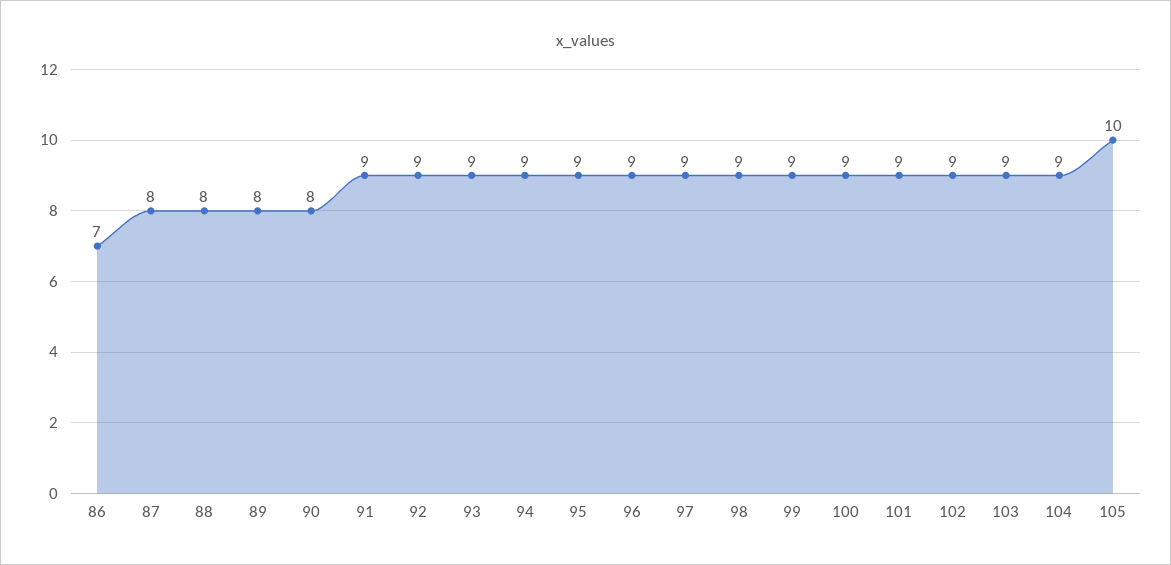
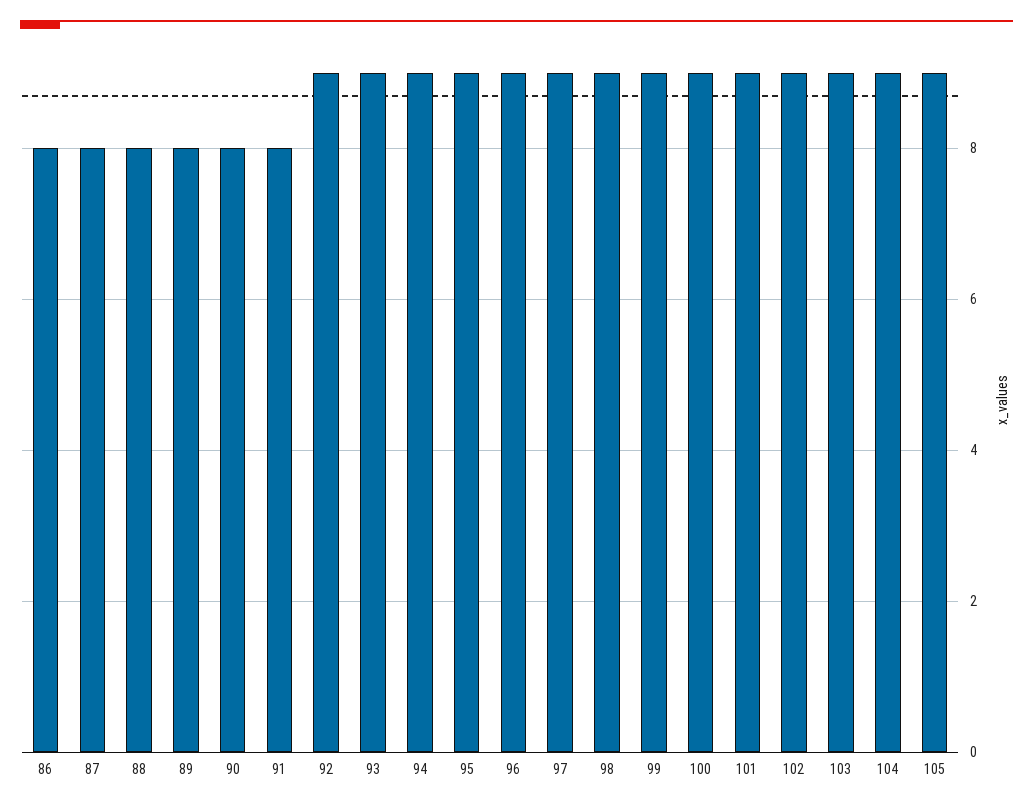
86: 7 -> 8
91: 9 -> 8
105: 10 -> 9

